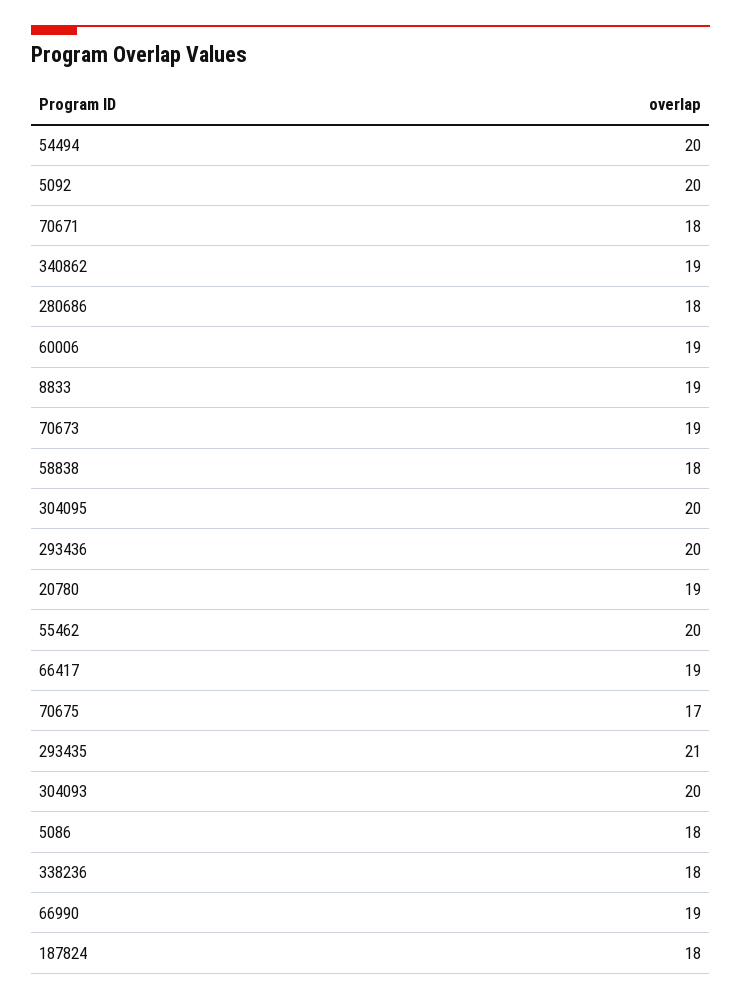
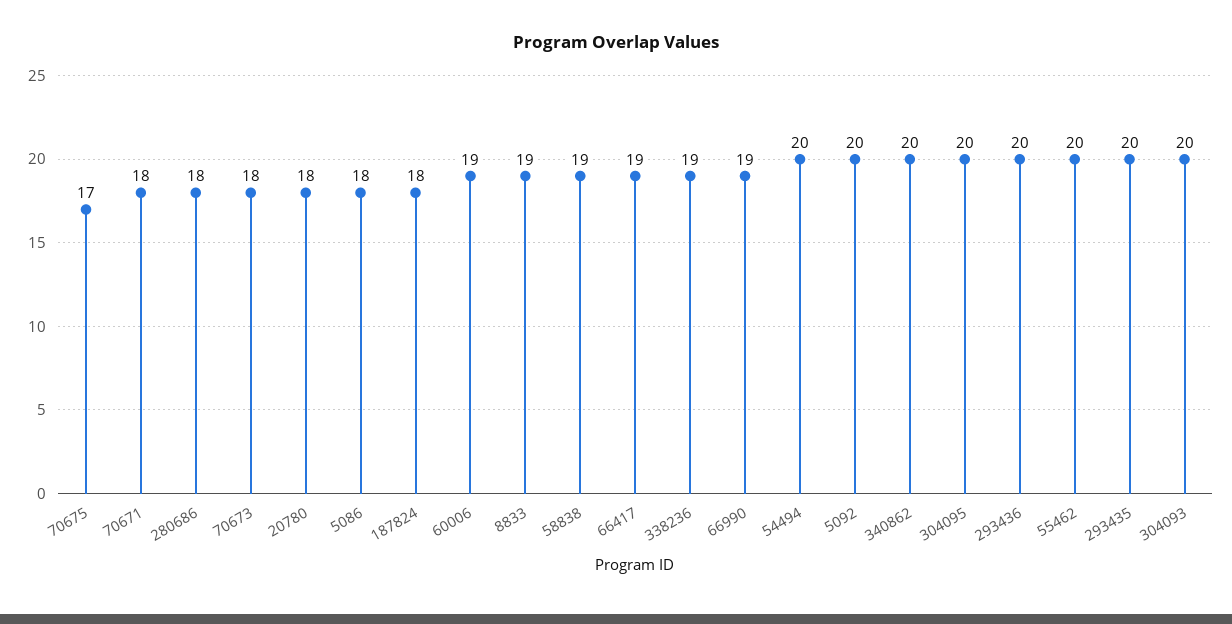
340862: 19 -> 20
70673: 19 -> 18
58838: 18 -> 19
20780: 19 -> 18
293435: 21 -> 20
338236: 18 -> 19

